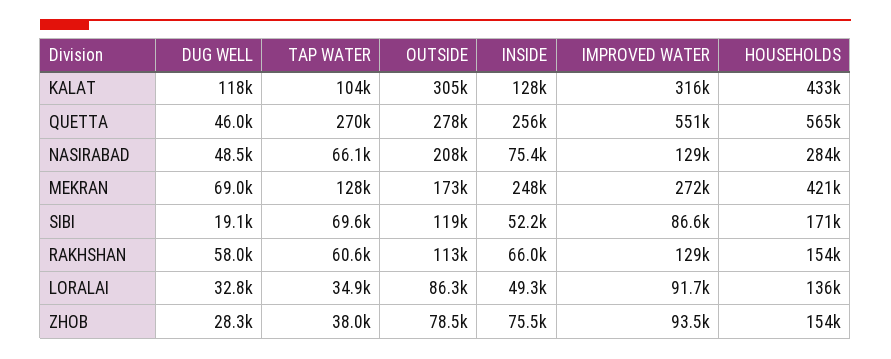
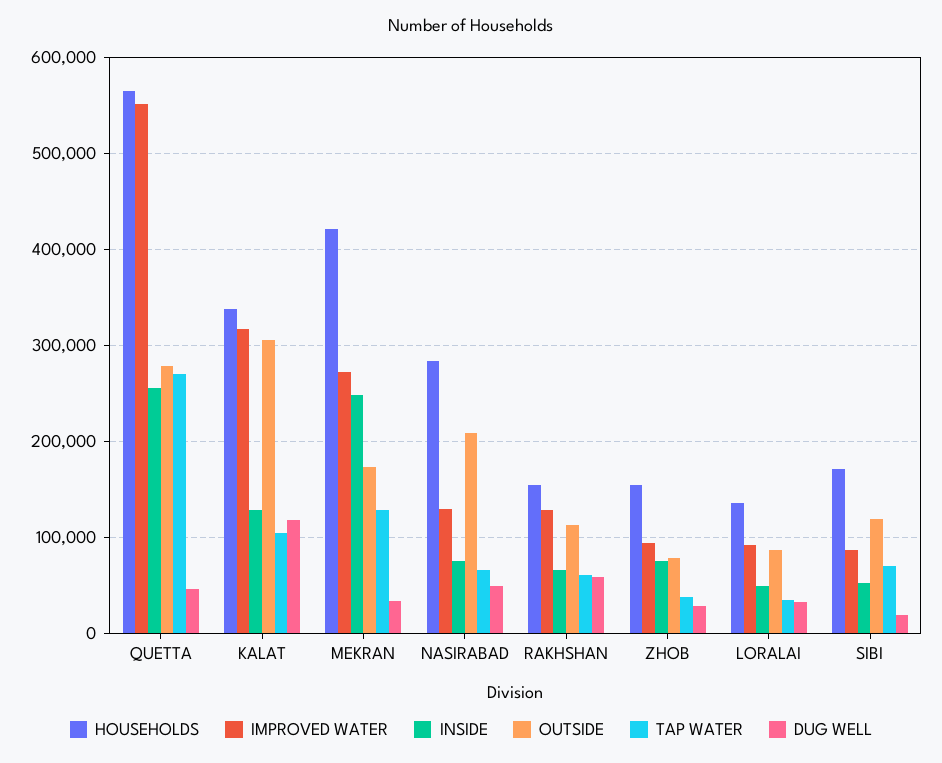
HOUSEHOLDS, KALAT: 433000 -> 340000
DUG WELL, MEKRAN: 69000 -> 30000

